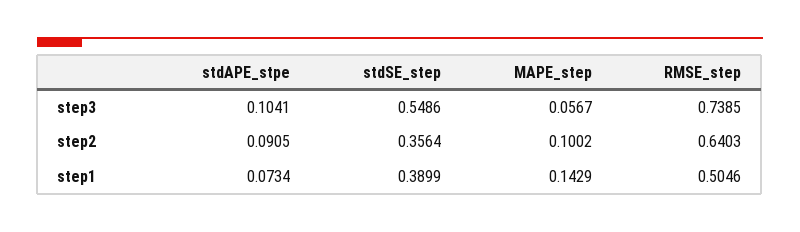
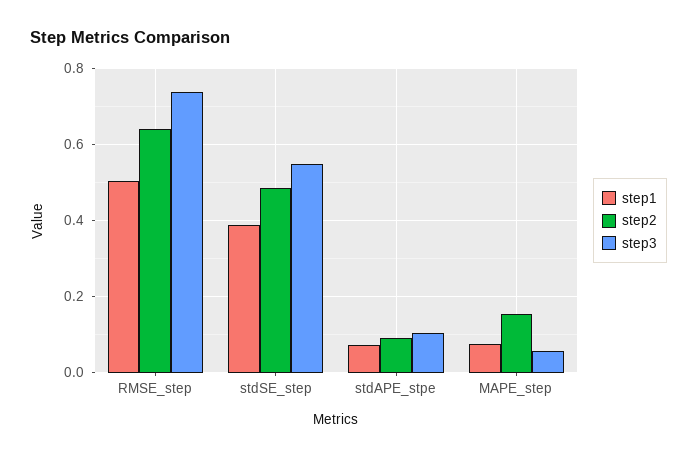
step2, stdSE_step: 0.3564 -> 0.48
step2, MAPE_step: 0.1002 -> 0.16
step1, MAPE_step: 0.1429 -> 0.08

